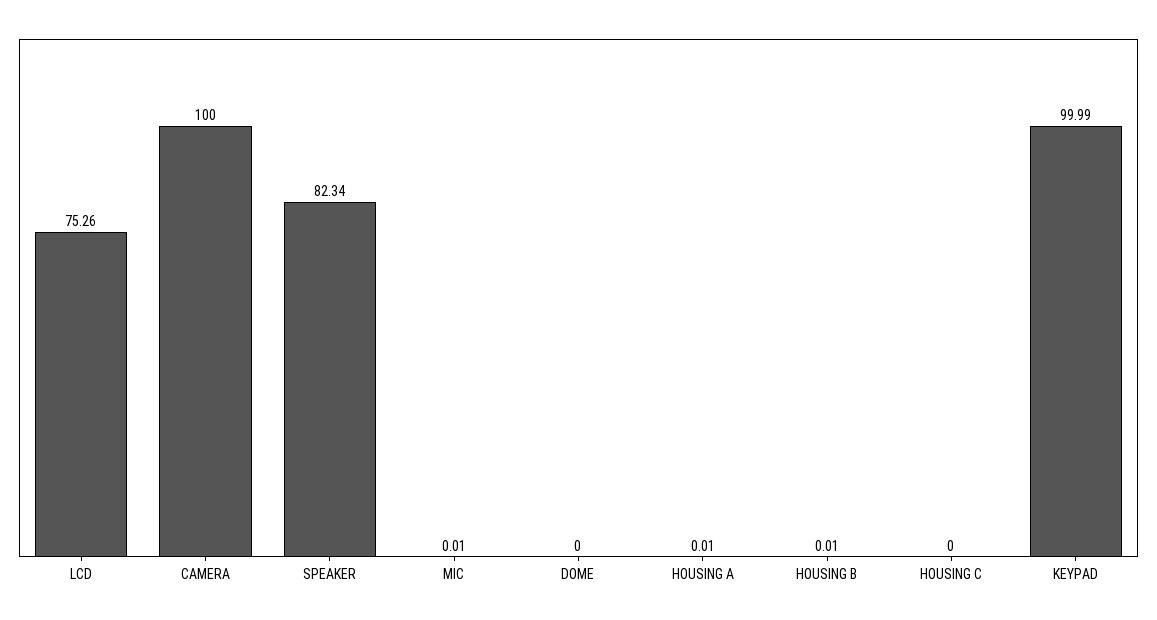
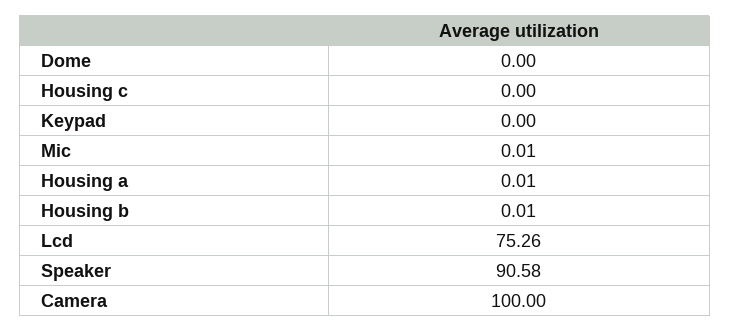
SPEAKER: 82.34 -> 90.58
KEYPAD: 99.99 -> 0

